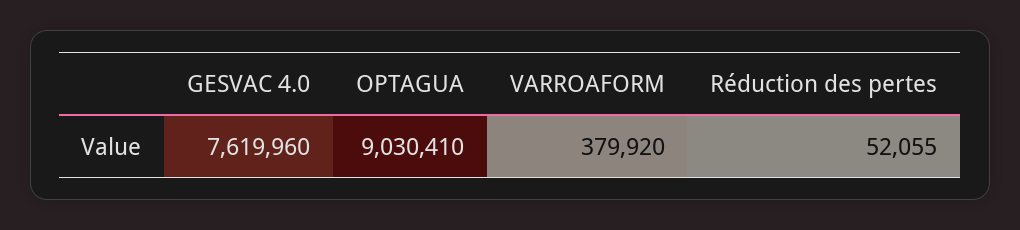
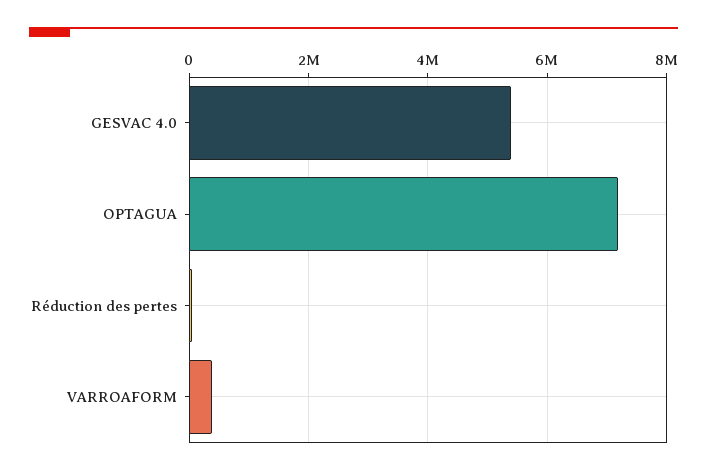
GESVAC 4.0: 7619960 -> 5400000
OPTAGUA: 9030410 -> 7200000

